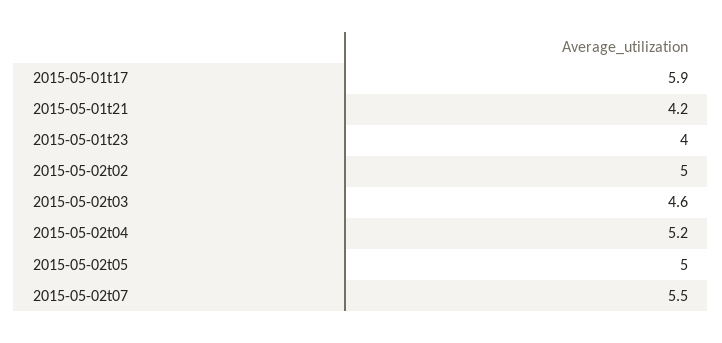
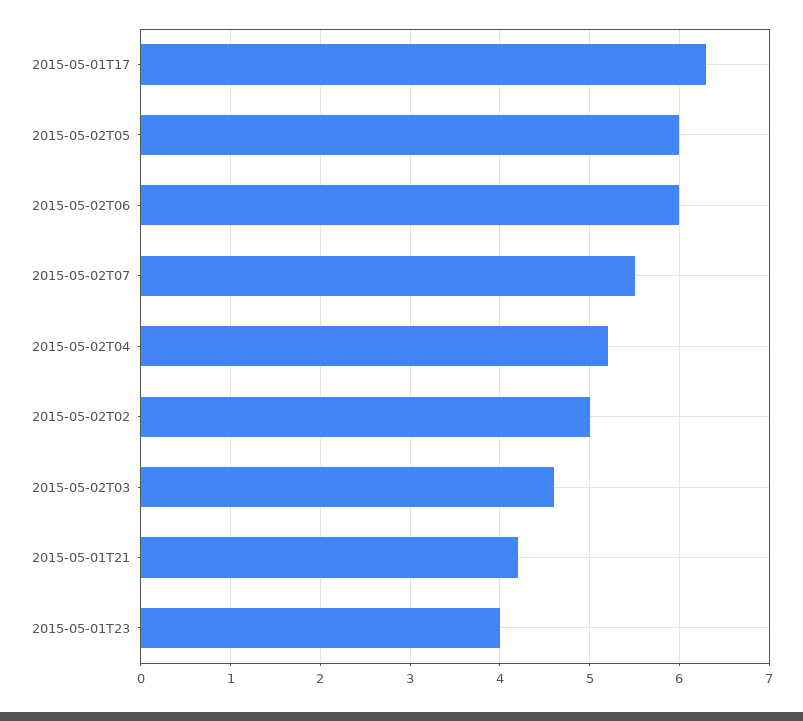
2015-05-01t17: 5.9 -> 6.3
2015-05-02t05: 5 -> 6
2015-05-02T06: none -> 6

